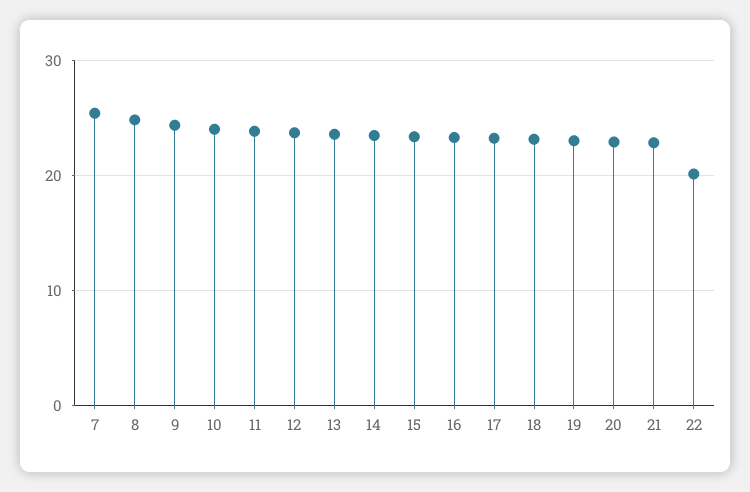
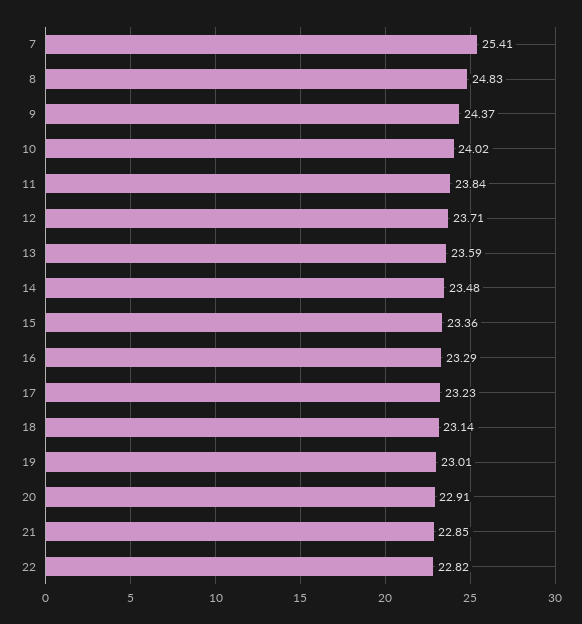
22: 20 -> 22.82

